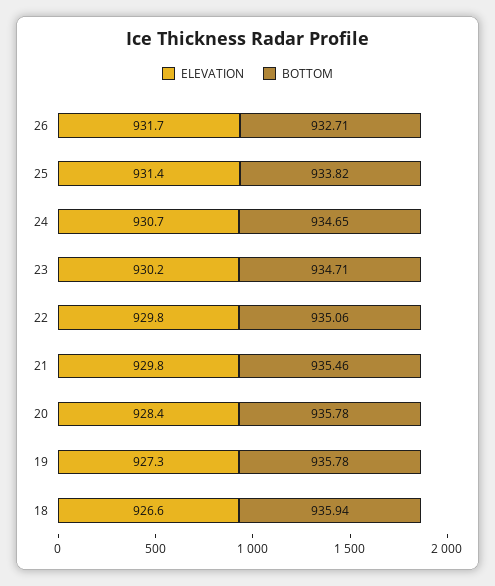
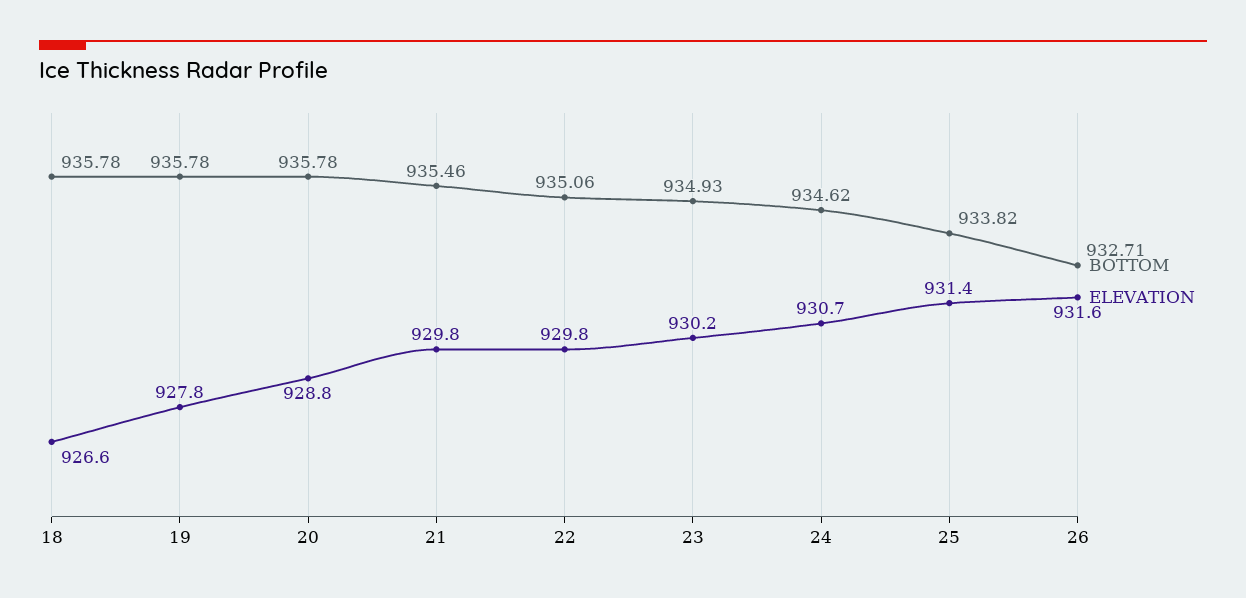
ELEVATION, 26: 931.7 -> 931.6
BOTTOM, 24: 934.65 -> 934.62
BOTTOM, 23: 934.71 -> 934.93
ELEVATION, 20: 928.4 -> 928.8
ELEVATION, 19: 927.3 -> 927.8
BOTTOM, 18: 935.94 -> 935.78

